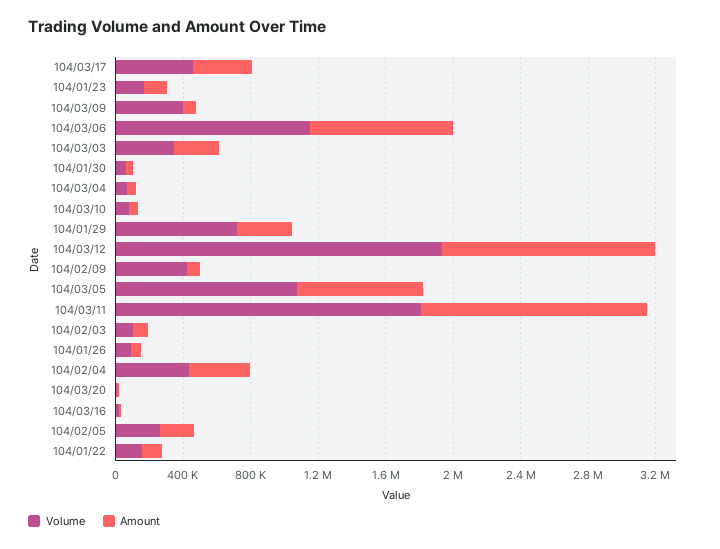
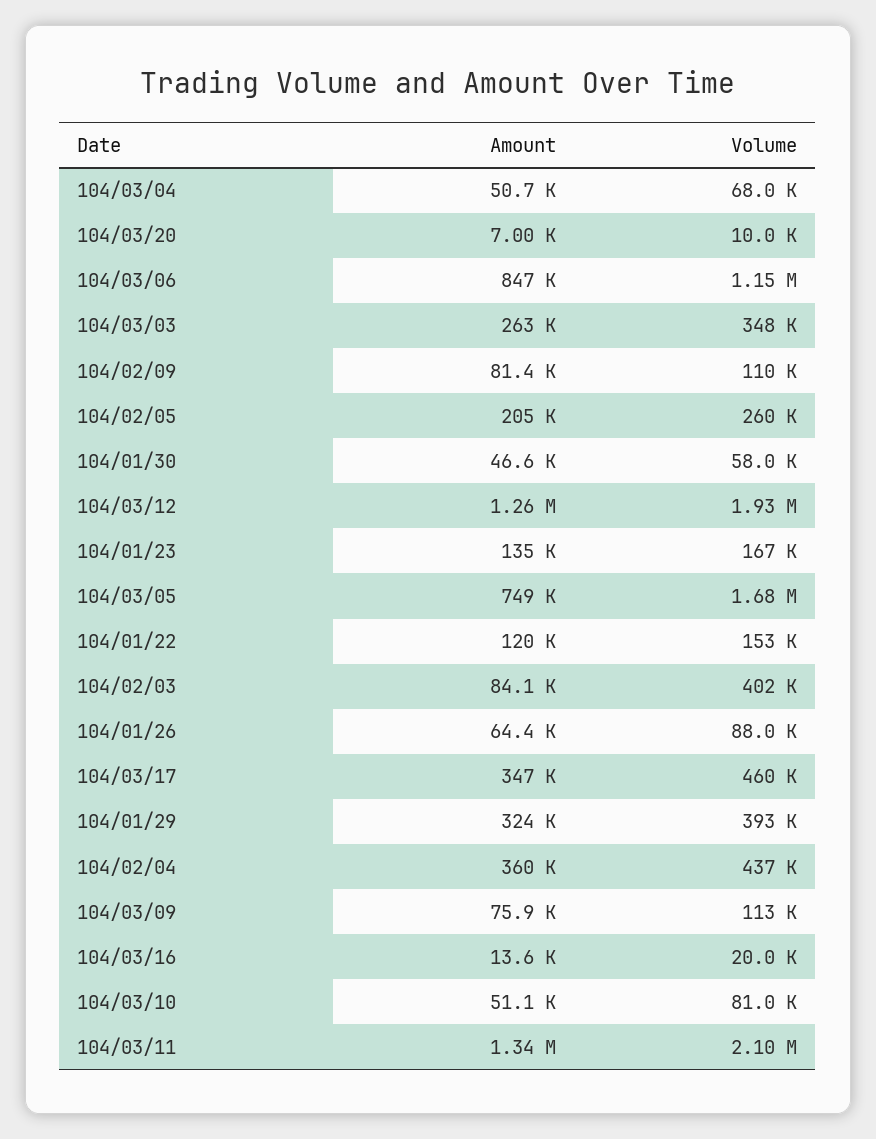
Volume, 104/03/09: 400000 -> 113000
Volume, 104/01/29: 700000 -> 393000
Volume, 104/02/09: 400000 -> 110000
Volume, 104/03/05: 1100000 -> 1680000
Volume, 104/03/11: 1800000 -> 2100000
Volume, 104/02/03: 100000 -> 402000

